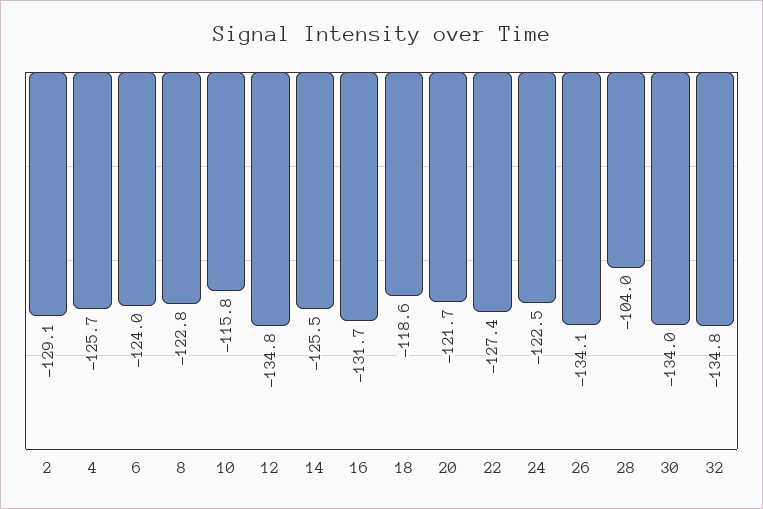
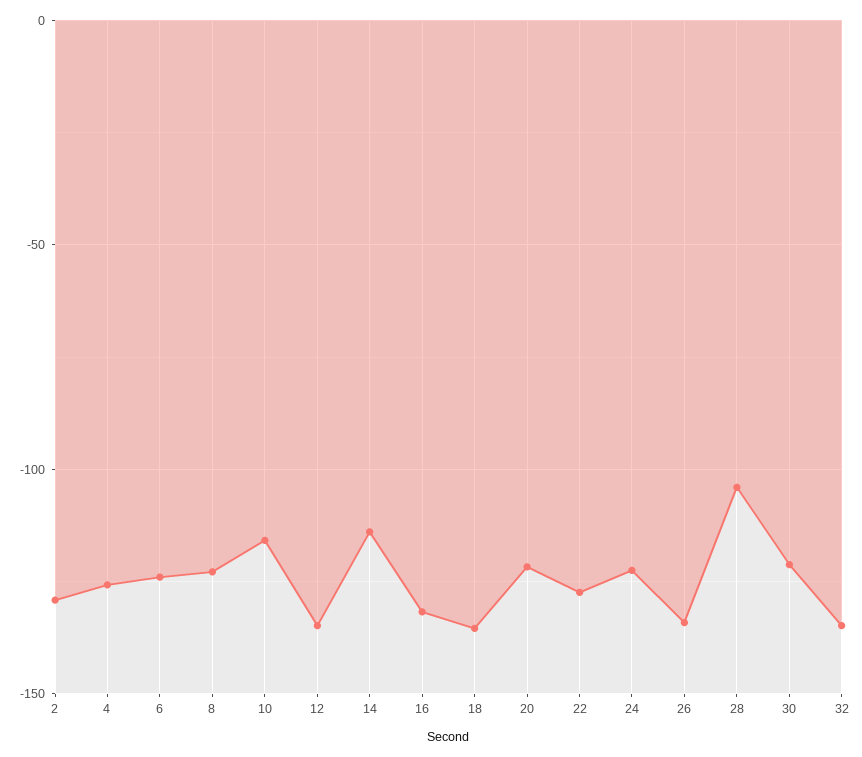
14: -125.5 -> -115
18: -118.6 -> -135
30: -134 -> -120

